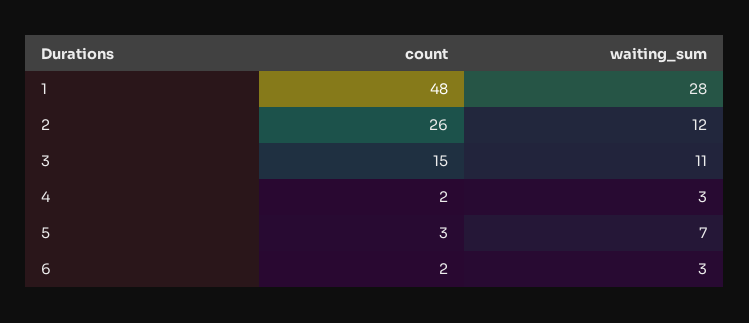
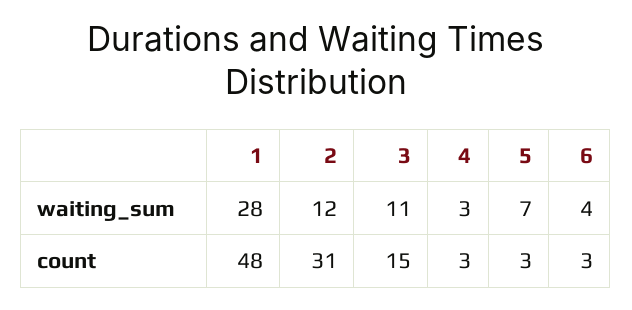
count, 2: 26 -> 31
count, 4: 2 -> 3
count, 6: 2 -> 3
waiting_sum, 6: 3 -> 4

